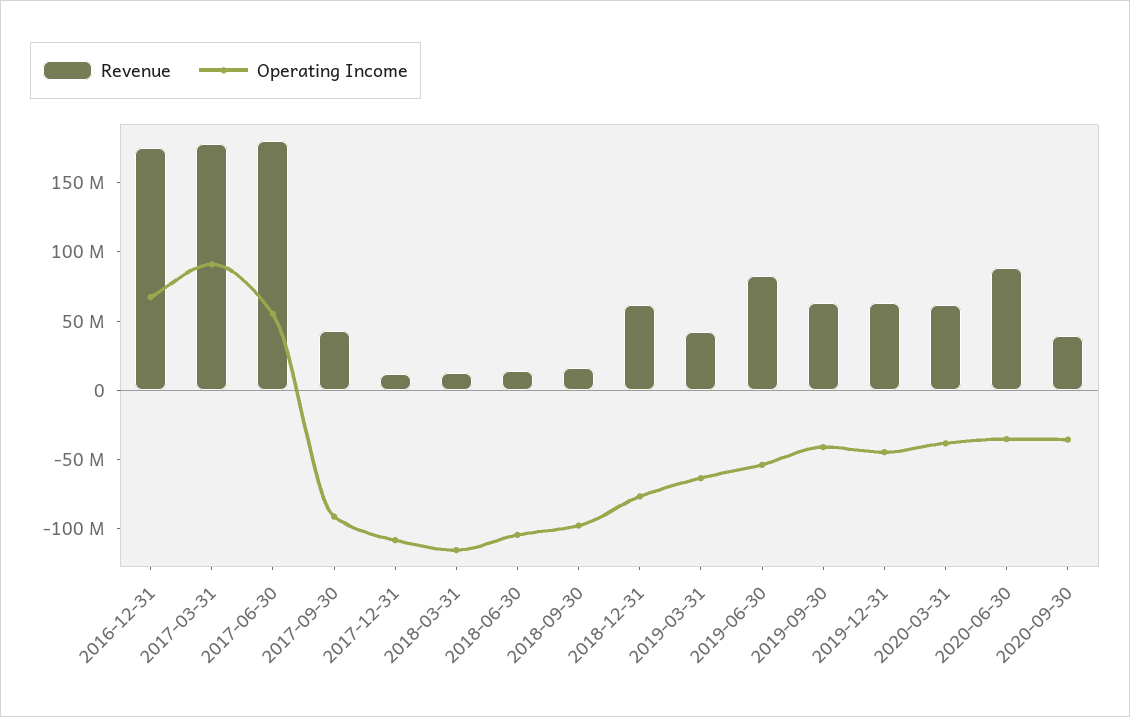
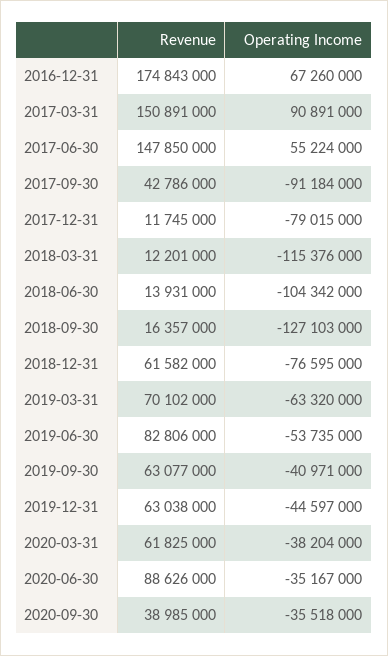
Revenue, 2017-03-31: 180000000 -> 150891000
Revenue, 2017-06-30: 180000000 -> 147850000
Operating Income, 2017-12-31: -110000000 -> -79015000
Operating Income, 2018-09-30: -100000000 -> -127103000
Revenue, 2019-03-31: 40000000 -> 70102000

